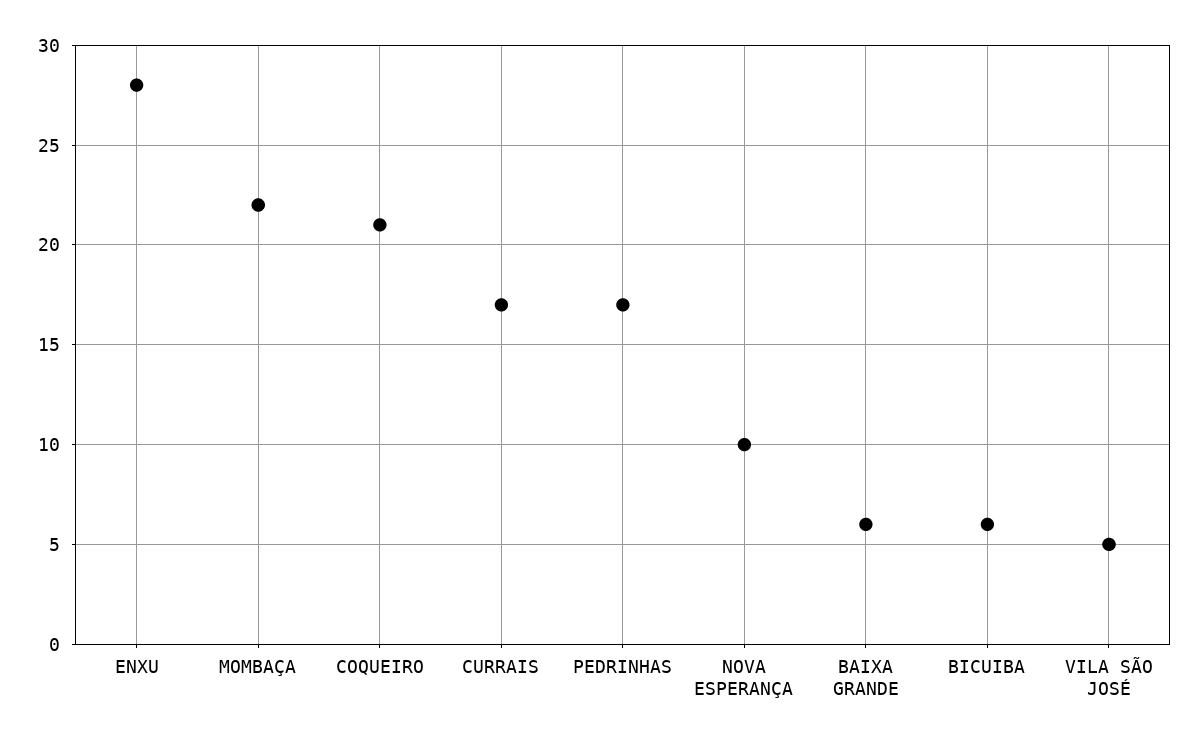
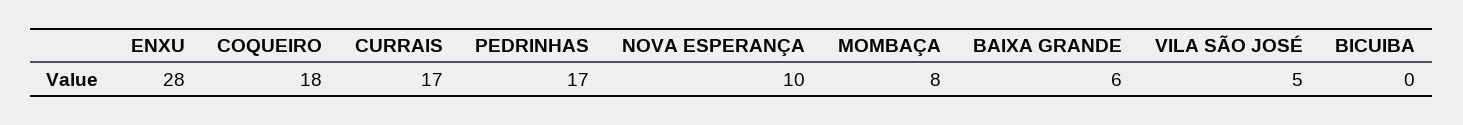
MOMBAÇA: 22 -> 8
COQUEIRO: 21 -> 18
BICUIBA: 6 -> 0

